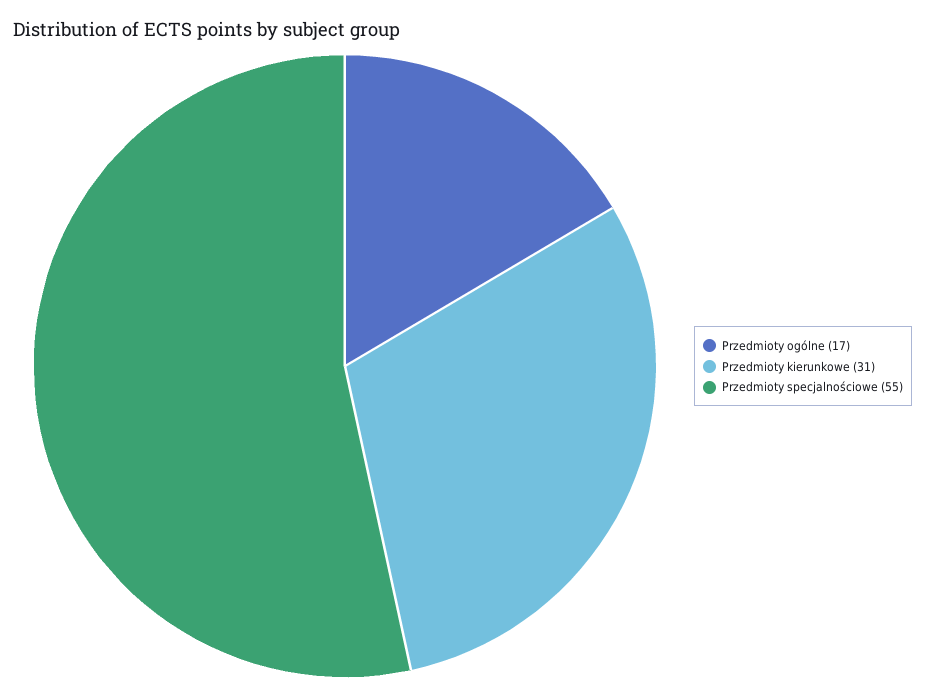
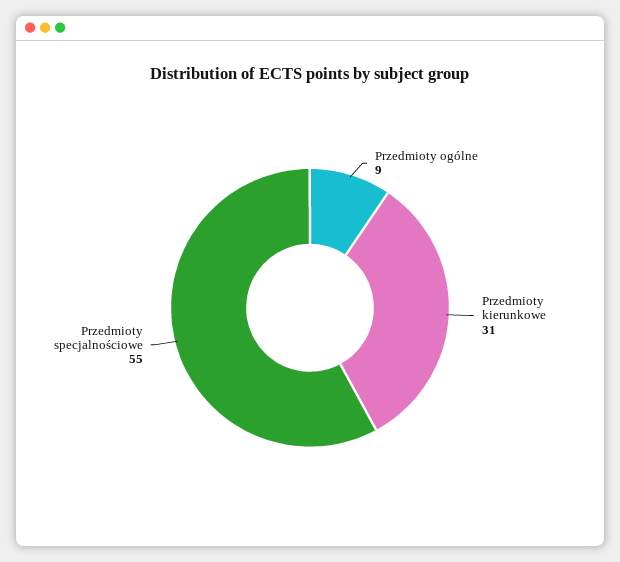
Przedmioty ogólne: 17 -> 9

